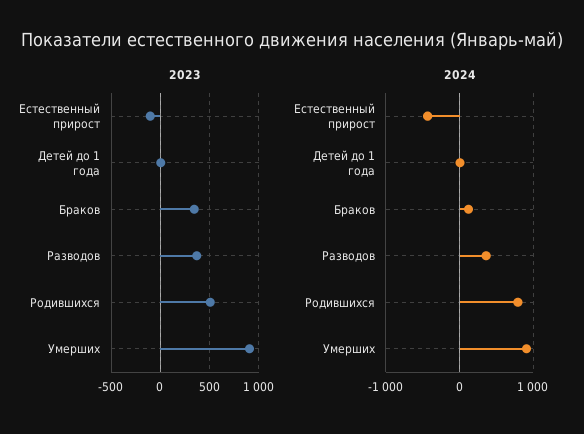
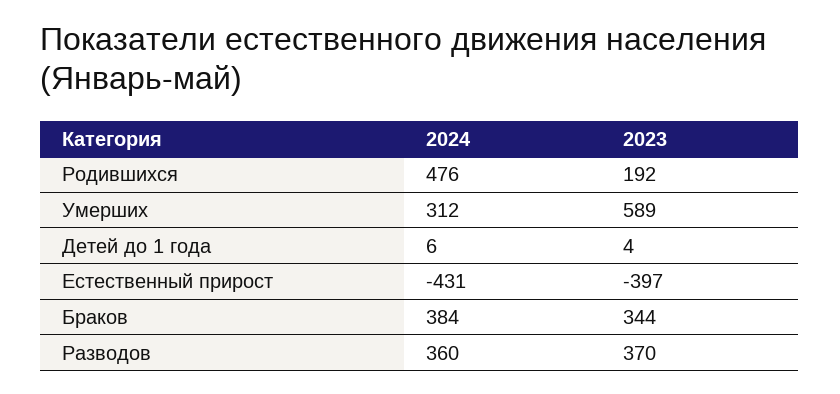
2023, Естественный прирост: -100 -> -397
2023, Родившихся: 500 -> 192
2023, Умерших: 900 -> 589
2024, Браков: 100 -> 384
2024, Родившихся: 800 -> 476
2024, Умерших: 900 -> 312

